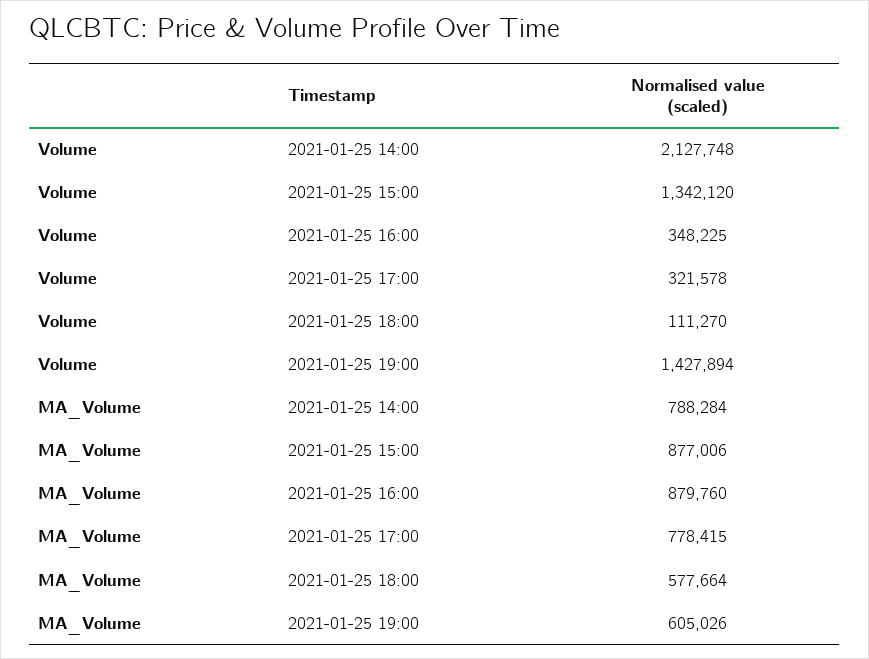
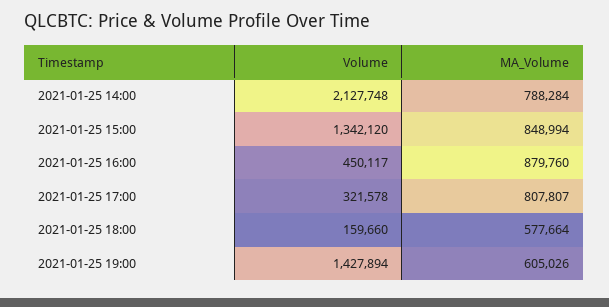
Volume, 2021-01-25 16:00: 348225 -> 450117
Volume, 2021-01-25 18:00: 111270 -> 159660
MA_Volume, 2021-01-25 15:00: 877006 -> 848994
MA_Volume, 2021-01-25 17:00: 778415 -> 807807

